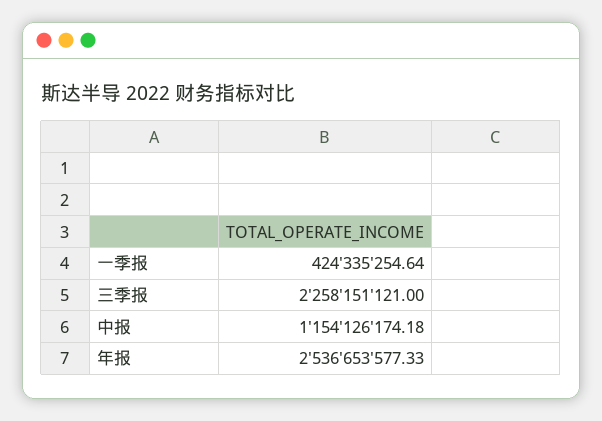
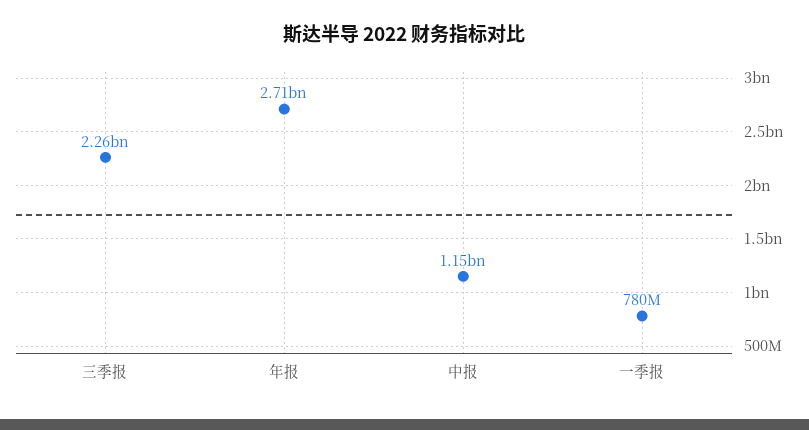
一季报: 424335254.64 -> 780000000
年报: 2536653577.33 -> 2710000000

